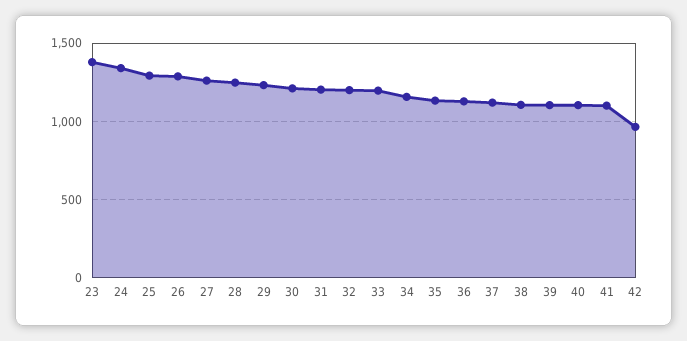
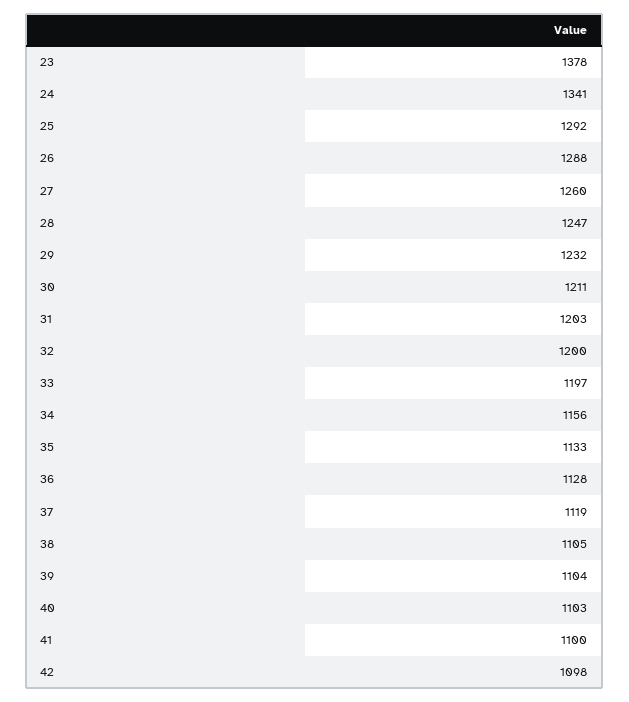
42: 950 -> 1098

